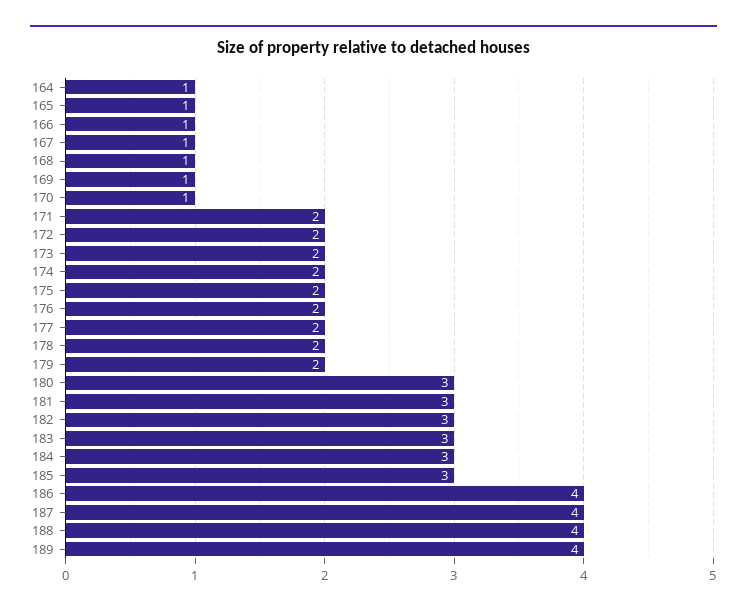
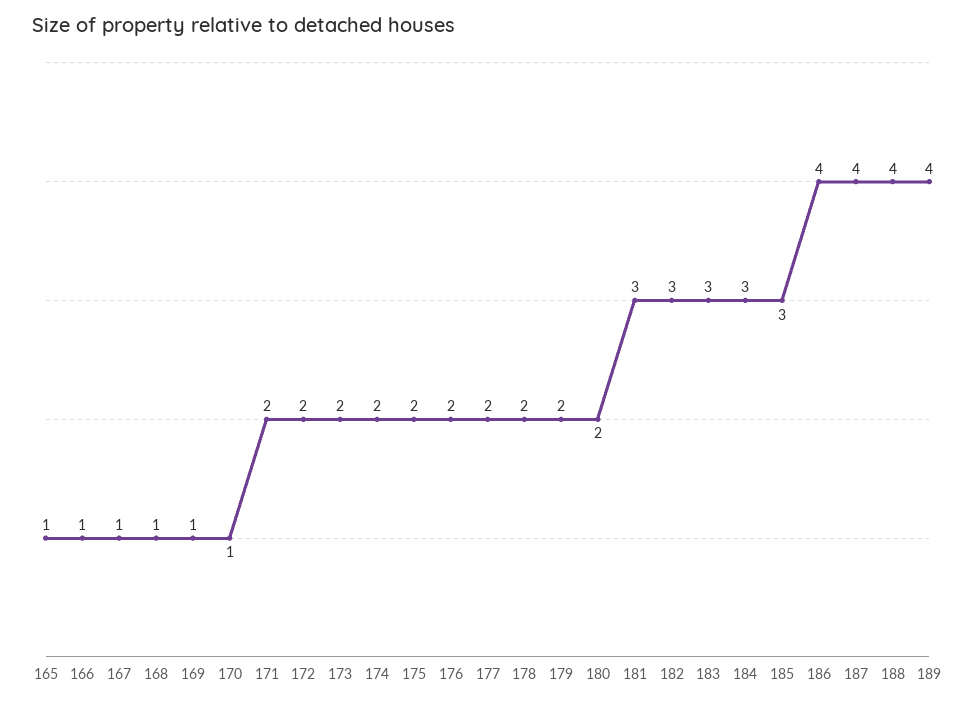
164: 1 -> none
180: 3 -> 2

